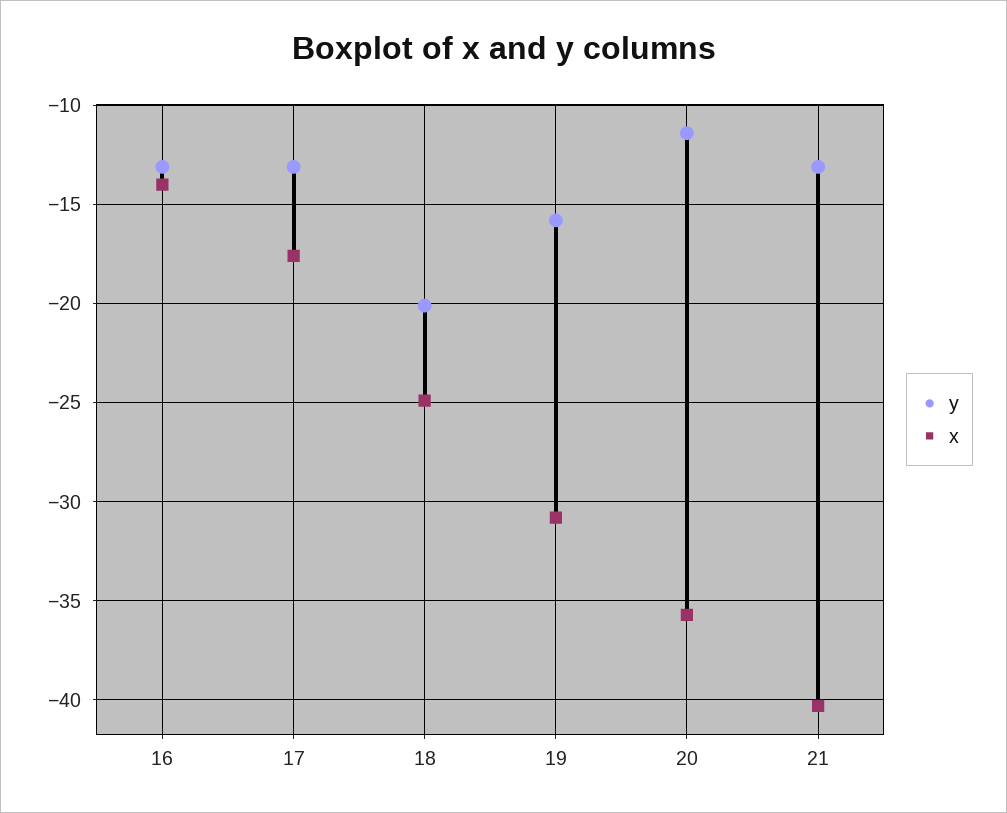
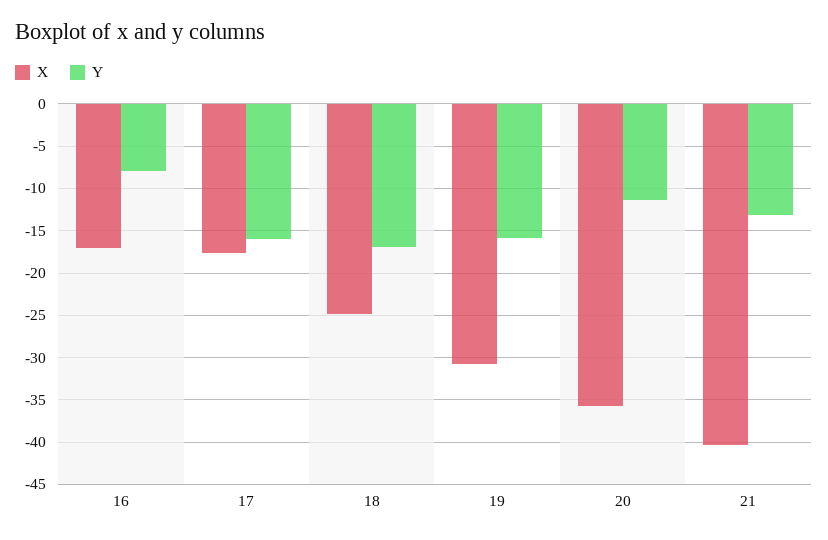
y, 16: -13 -> -8
x, 16: -14 -> -17
y, 17: -13 -> -16
y, 18: -20 -> -17

